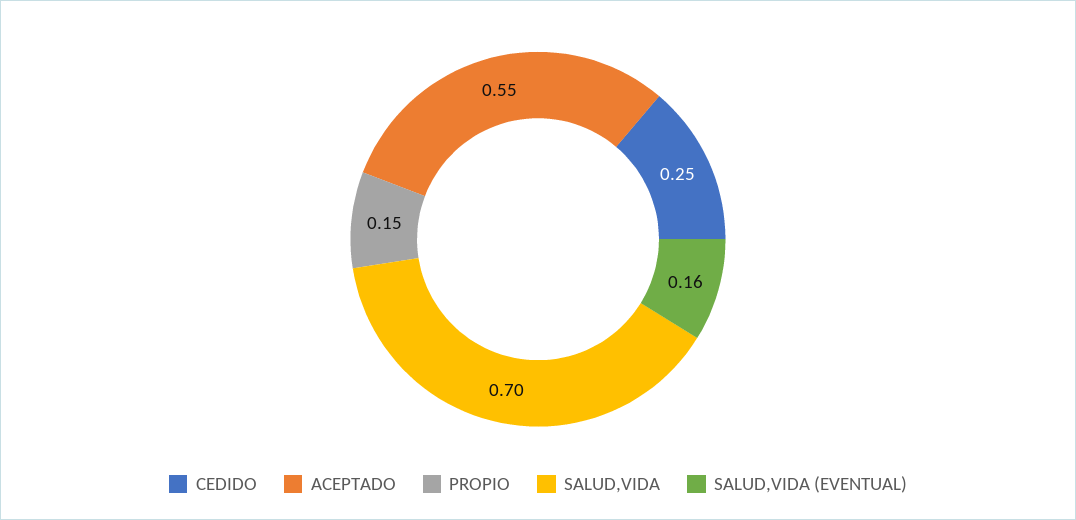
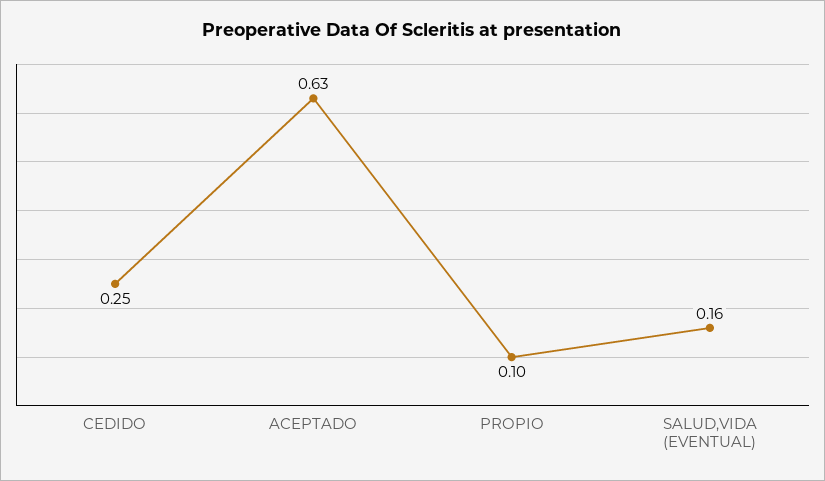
ACEPTADO: 0.55 -> 0.63
PROPIO: 0.15 -> 0.1
SALUD,VIDA: 0.7 -> none

